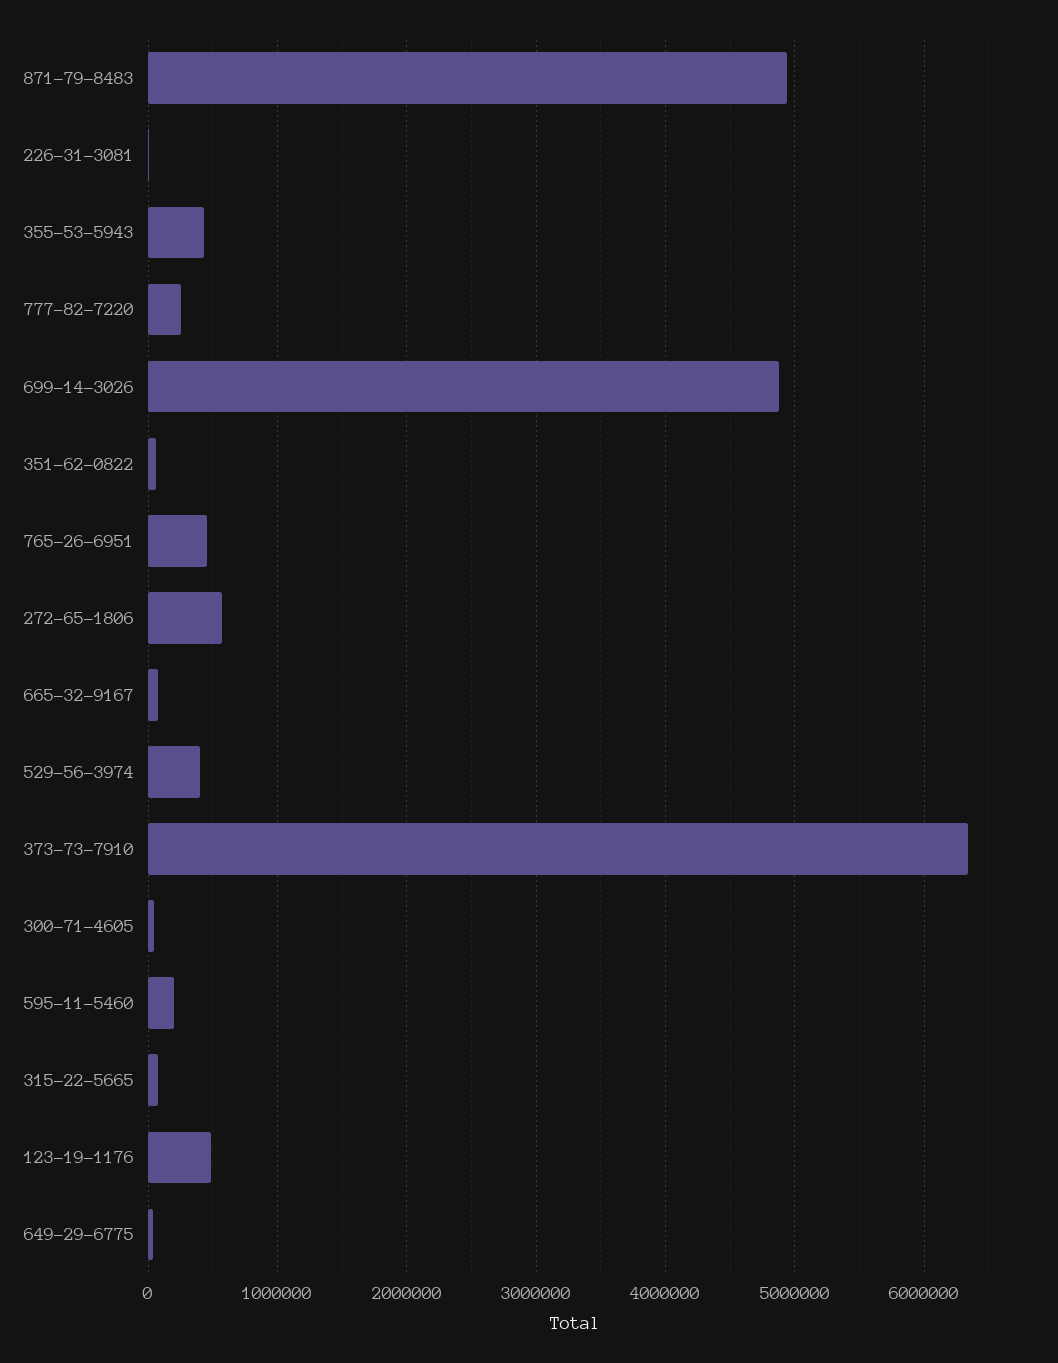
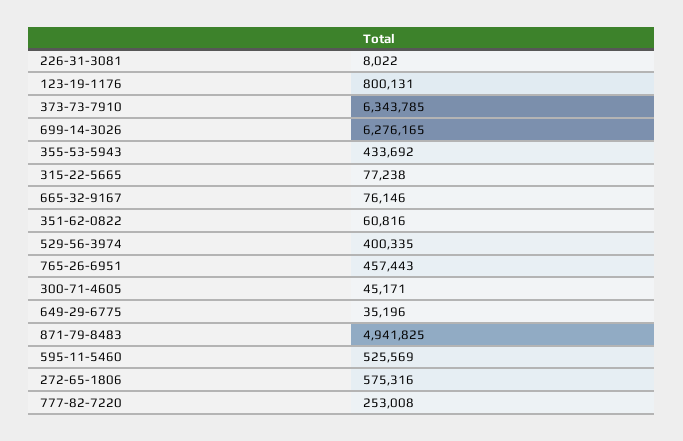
699-14-3026: 4900000 -> 6276165
595-11-5460: 200000 -> 525569
123-19-1176: 500000 -> 800131

